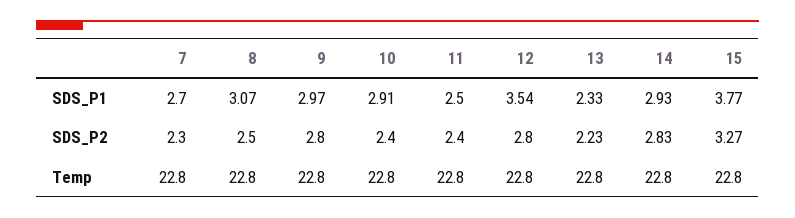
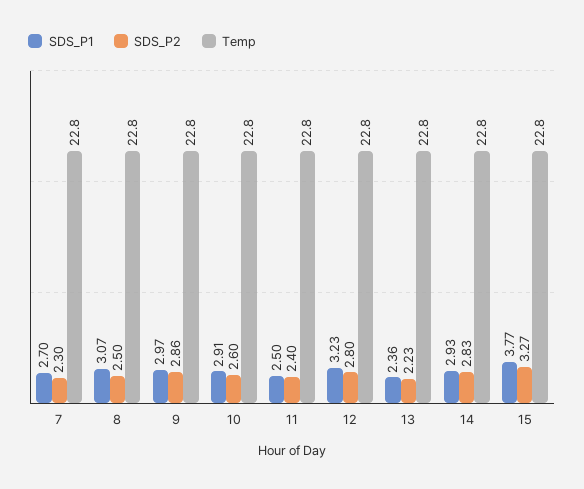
SDS_P1, 12: 3.54 -> 3.23
SDS_P1, 13: 2.33 -> 2.36
SDS_P2, 9: 2.8 -> 2.86
SDS_P2, 10: 2.4 -> 2.6

